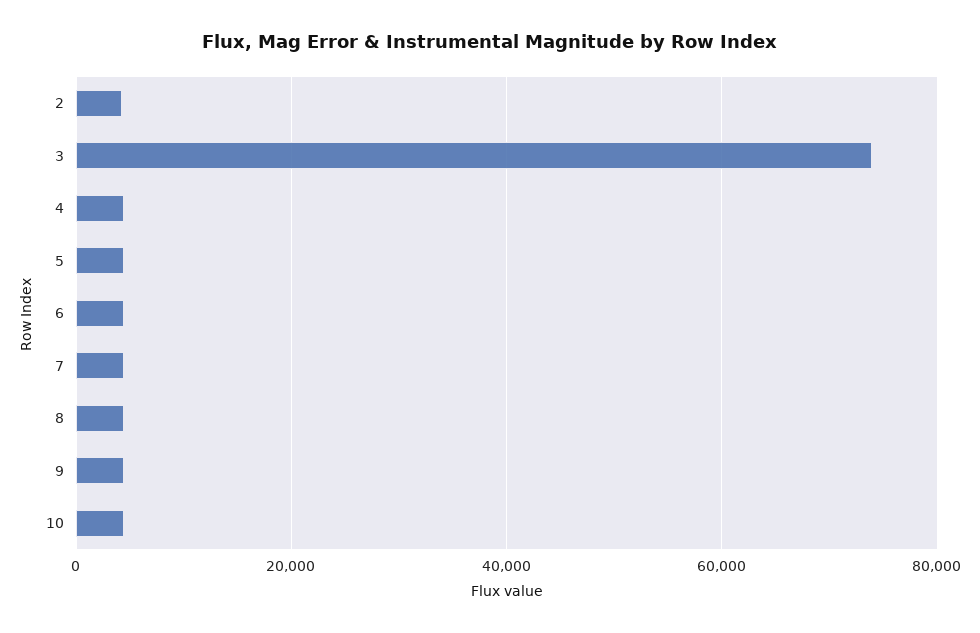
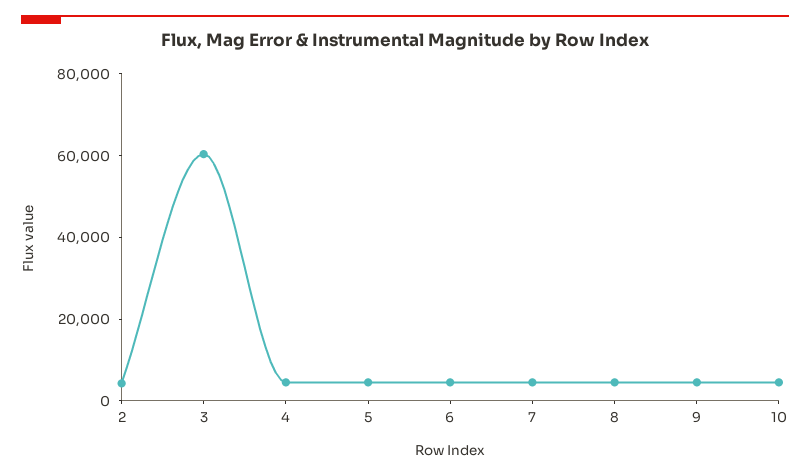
3: 74000 -> 60000

